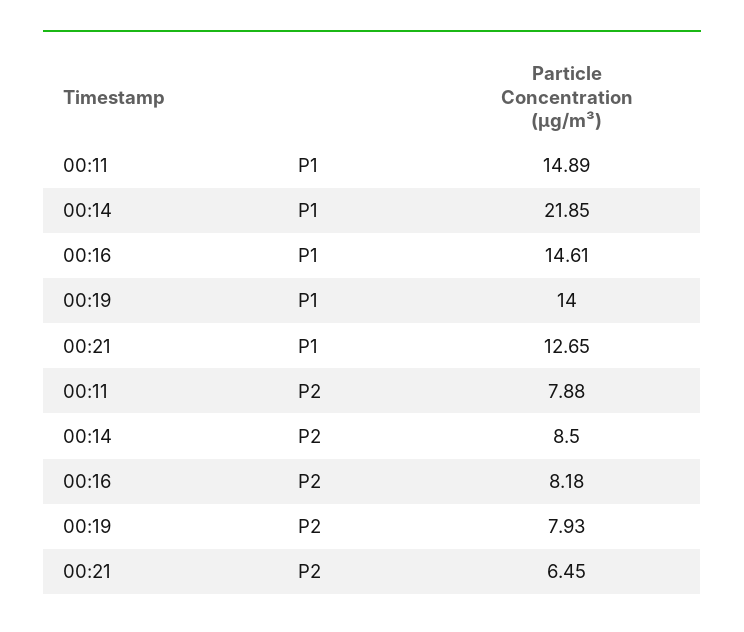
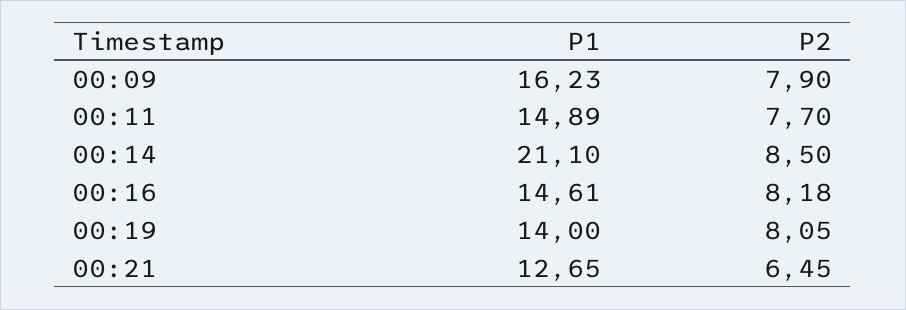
00:14, P1: 21.85 -> 21.1
00:11, P2: 7.88 -> 7.7
00:19, P2: 7.93 -> 8.05
00:09, P1: none -> 16.23
00:09, P2: none -> 7.9

